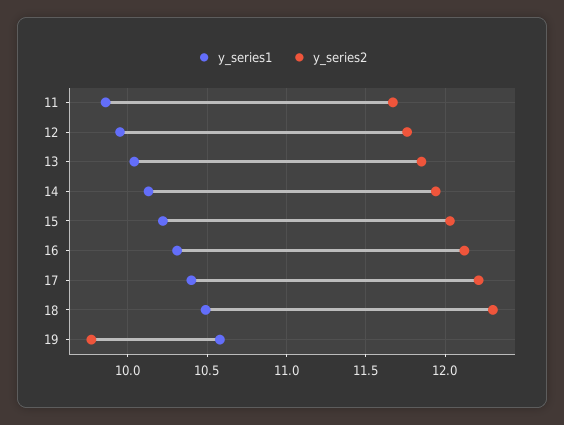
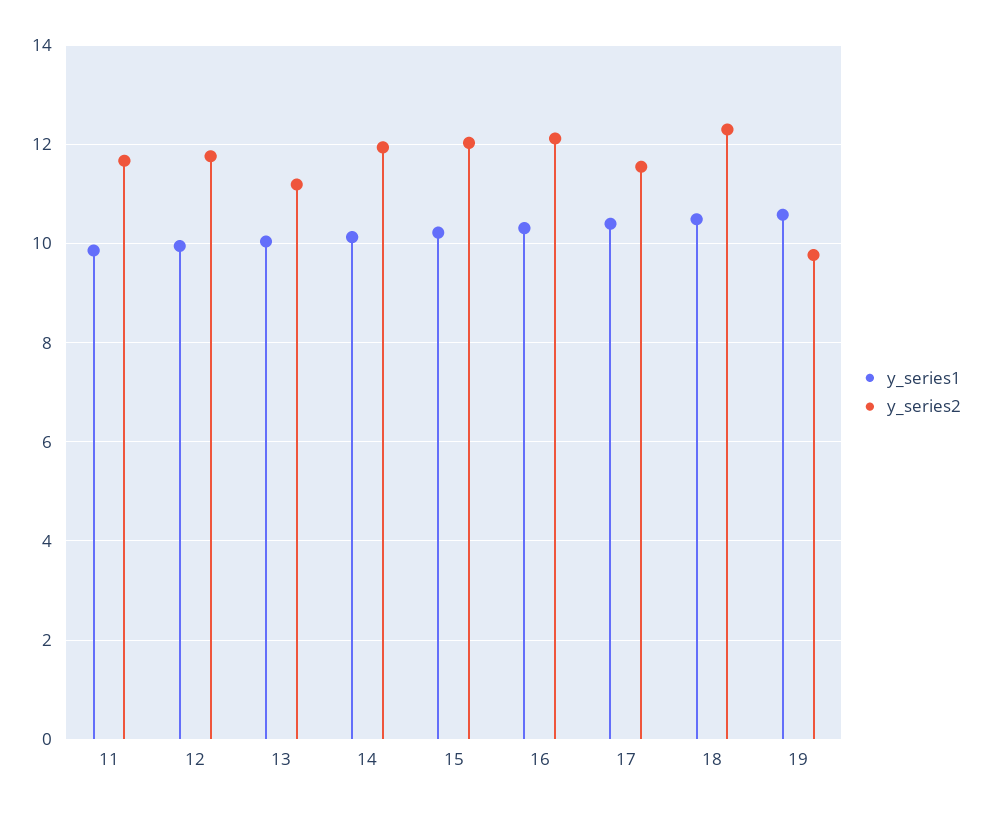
y_series2, 13: 11.85 -> 11.2
y_series2, 17: 12.2 -> 11.6

